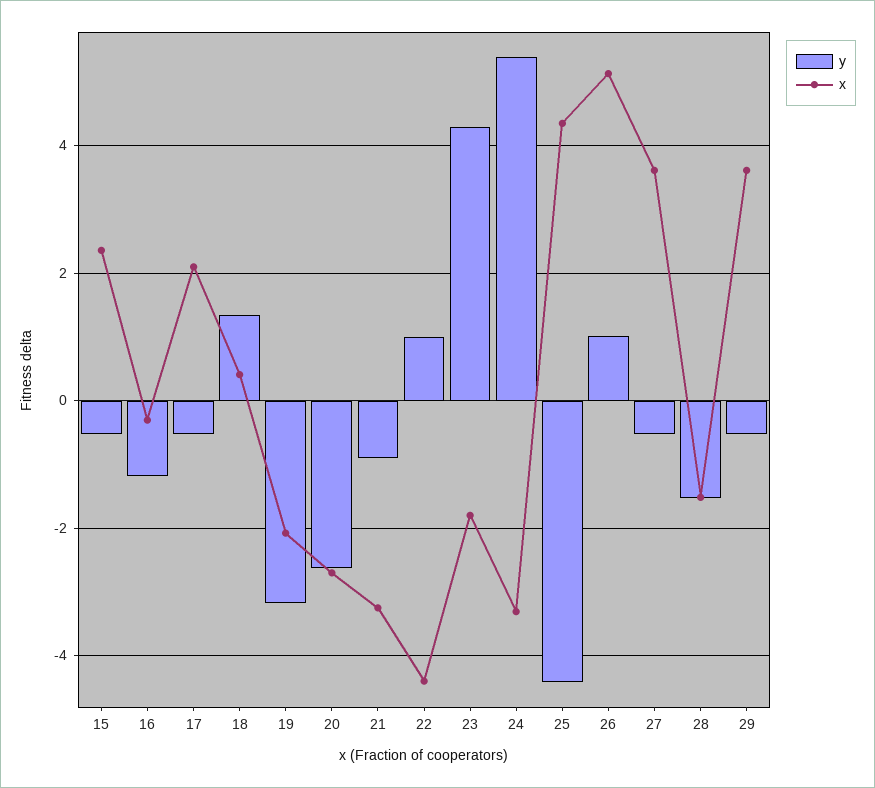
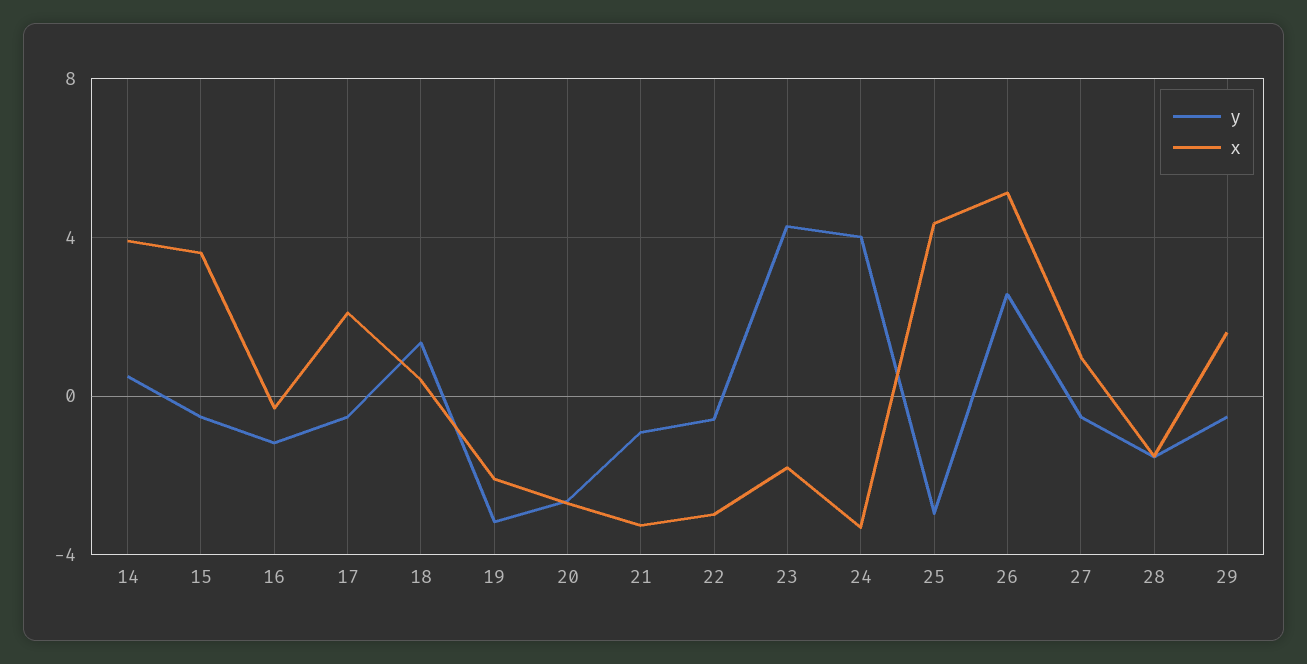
x, 15: 2.4 -> 3.5
y, 22: 1 -> -0.5
x, 22: -4.4 -> -3
y, 24: 5.4 -> 4
y, 25: -4.4 -> -3
y, 26: 1 -> 2.5
x, 27: 3.6 -> 1
x, 29: 3.6 -> 1.5
y, 14: none -> 0.5
x, 14: none -> 4

